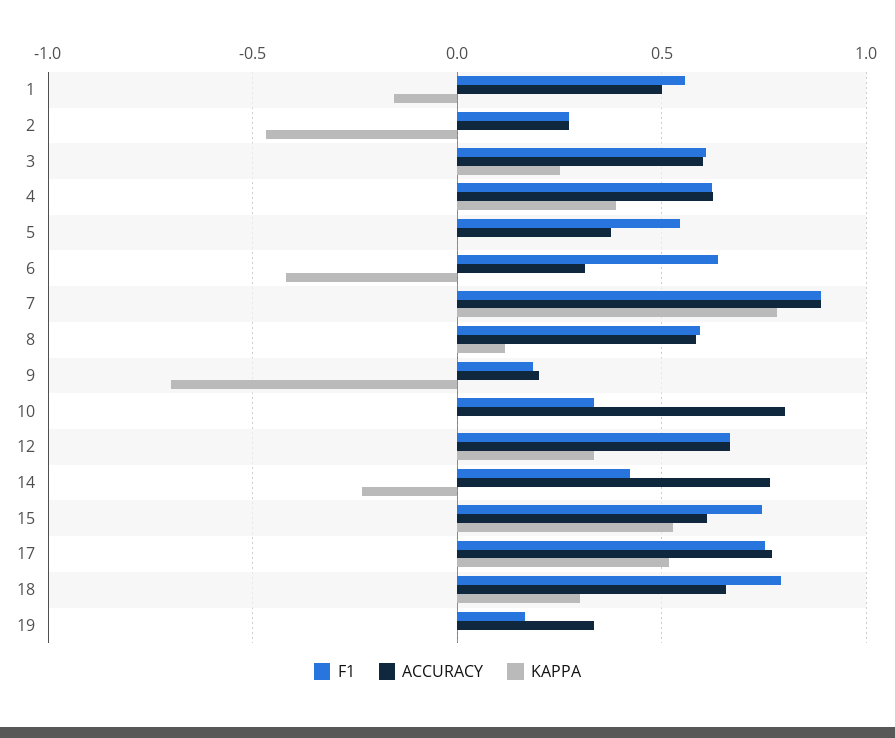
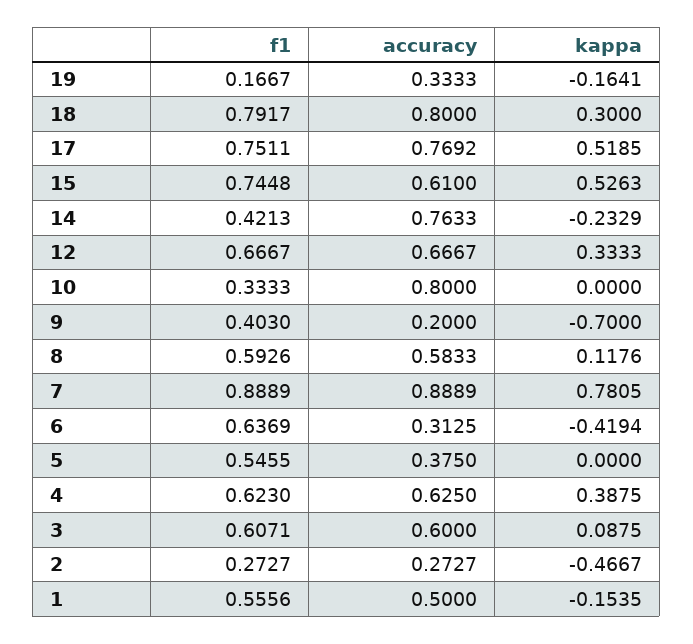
KAPPA, 3: 0.25 -> 0.0875
F1, 9: 0.2 -> 0.403
ACCURACY, 18: 0.65 -> 0.8
KAPPA, 19: 0 -> -0.1641

